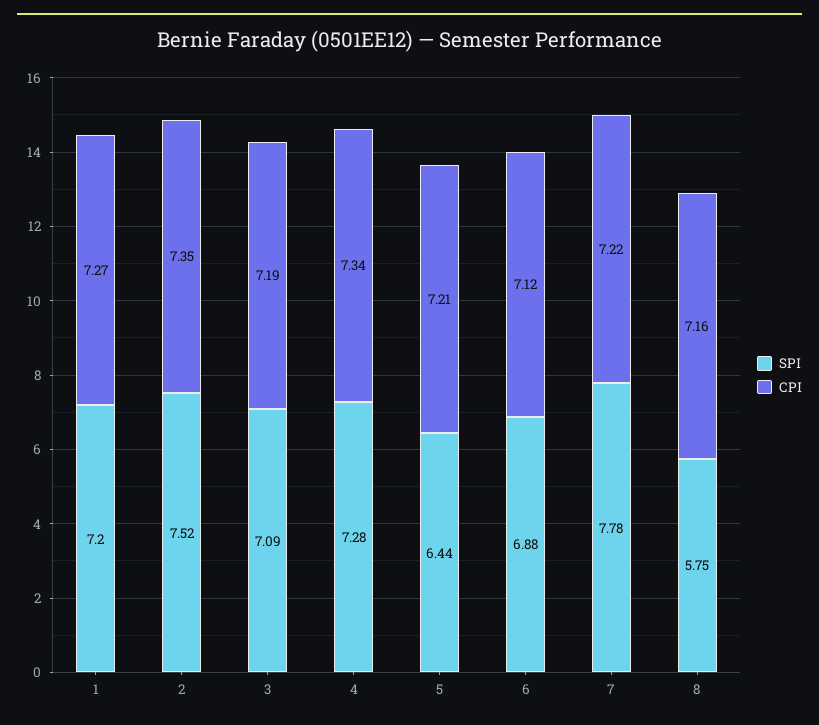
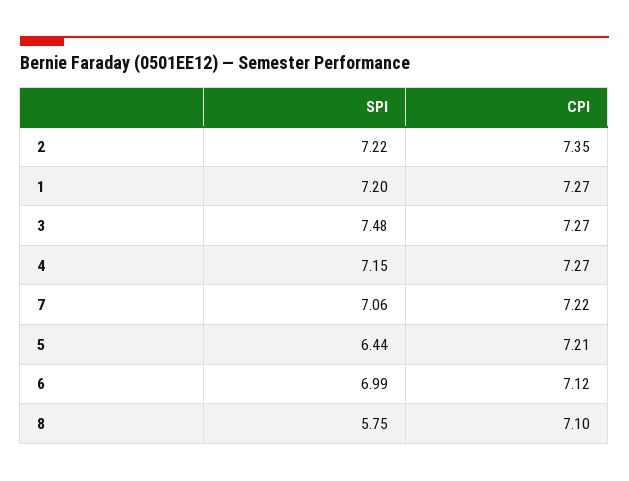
SPI, 2: 7.52 -> 7.22
SPI, 3: 7.09 -> 7.48
CPI, 3: 7.19 -> 7.27
SPI, 4: 7.28 -> 7.15
CPI, 4: 7.34 -> 7.27
SPI, 6: 6.88 -> 6.99
SPI, 7: 7.78 -> 7.06
CPI, 8: 7.16 -> 7.1

